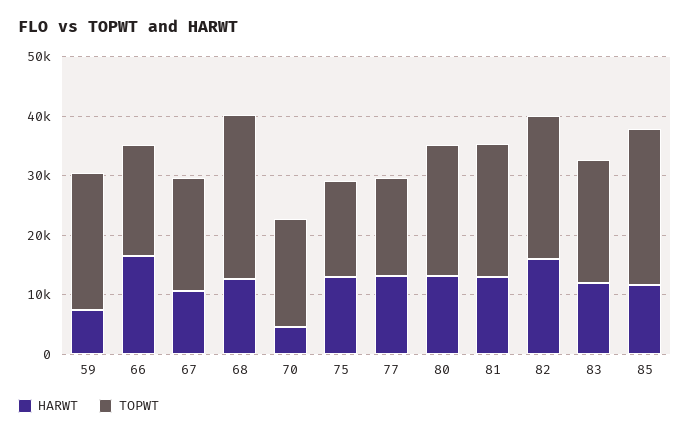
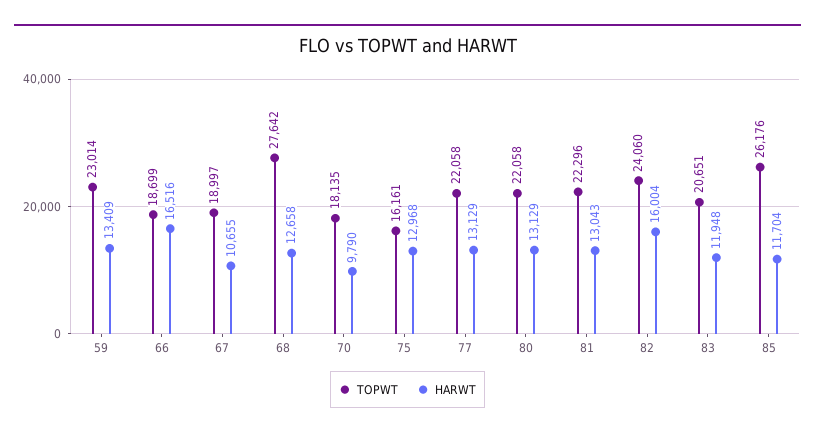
HARWT, 59: 8000 -> 13409
HARWT, 70: 4000 -> 9790
TOPWT, 77: 16000 -> 22058

